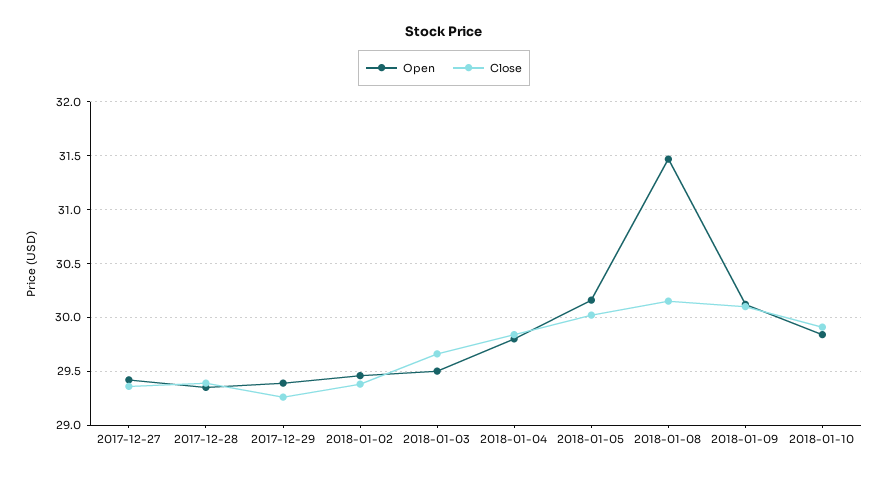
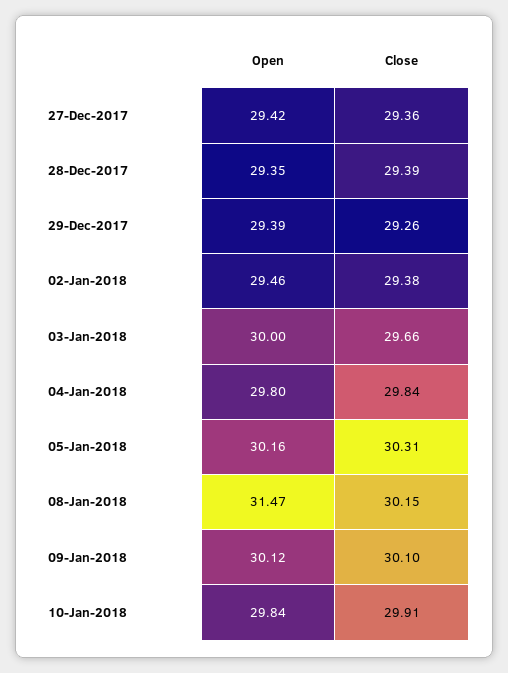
Open, 2018-01-03: 29.5 -> 30
Close, 2018-01-05: 30 -> 30.31

